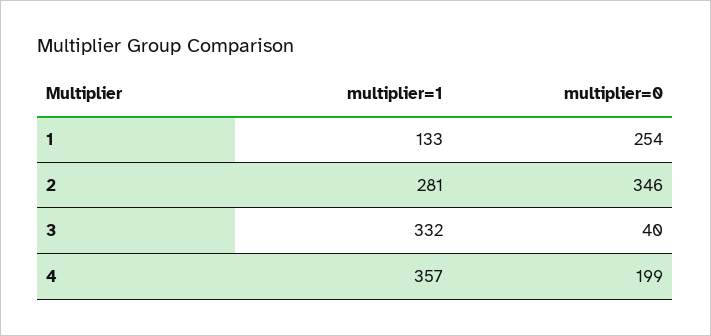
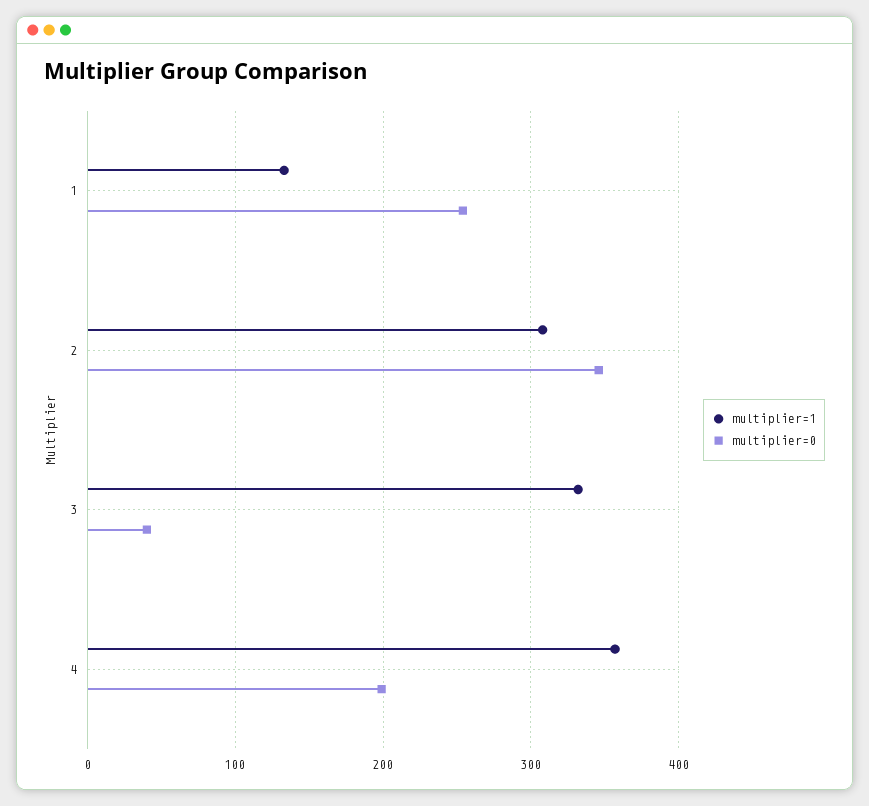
multiplier=1, 2: 281 -> 310

